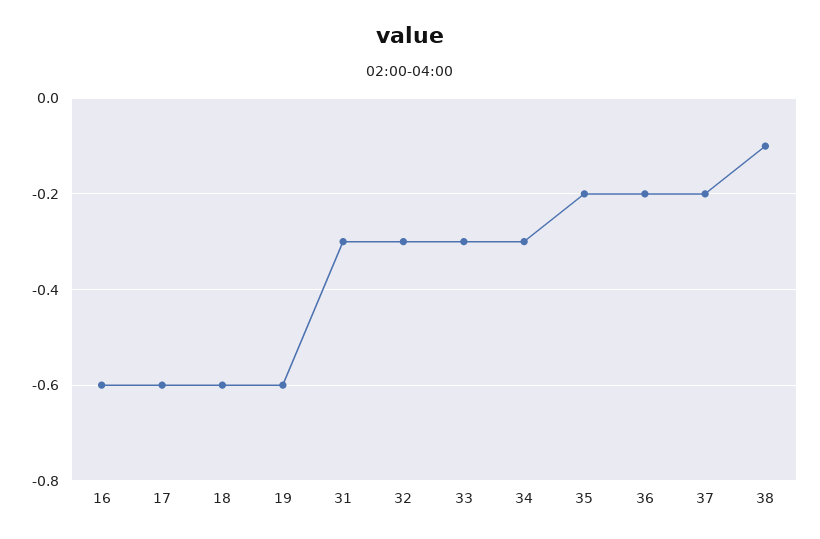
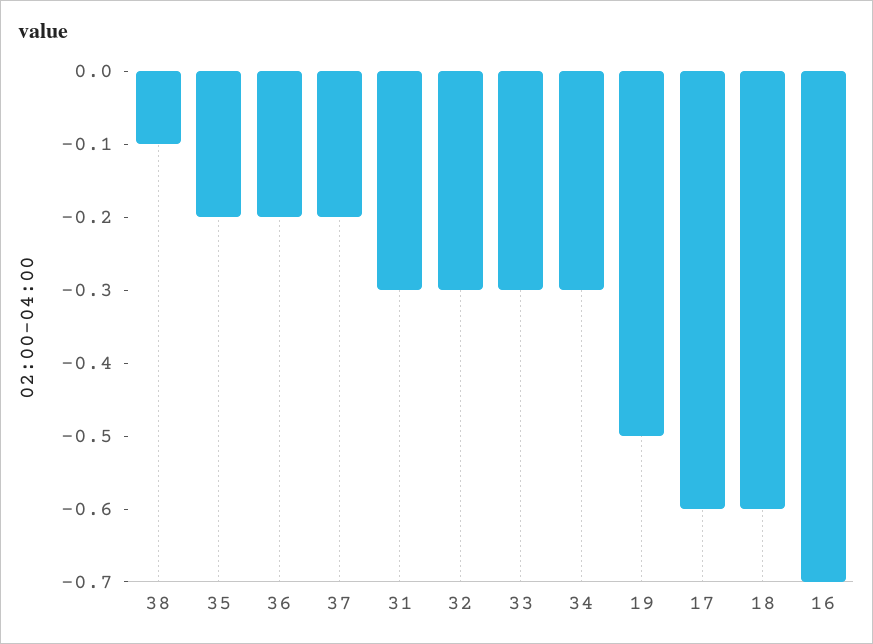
16: -0.6 -> -0.7
19: -0.6 -> -0.5

